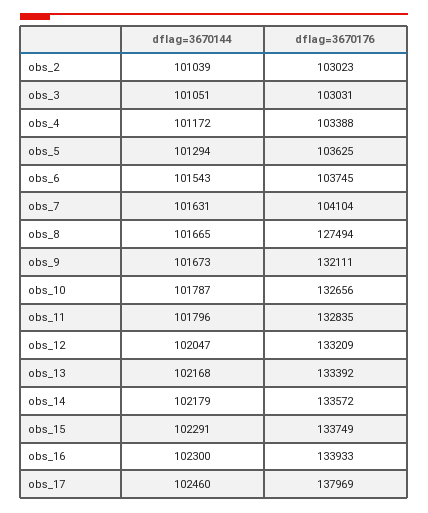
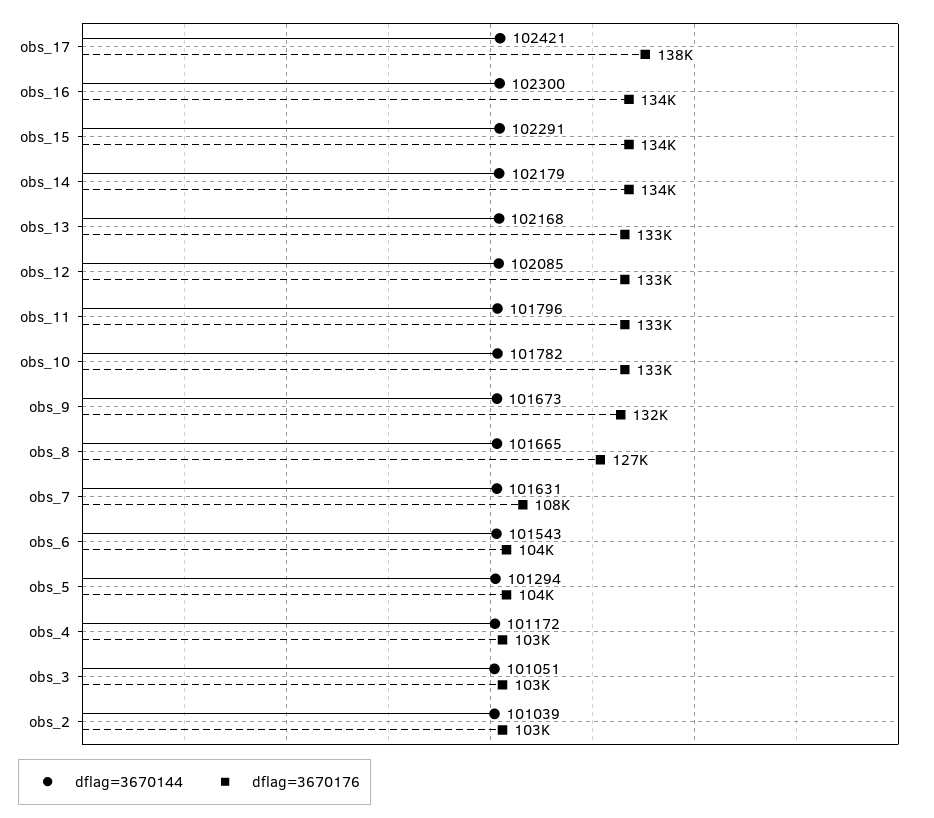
dflag=3670176, obs_7: 104104 -> 108000
dflag=3670144, obs_10: 101787 -> 101782
dflag=3670144, obs_12: 102047 -> 102085
dflag=3670144, obs_17: 102460 -> 102421

